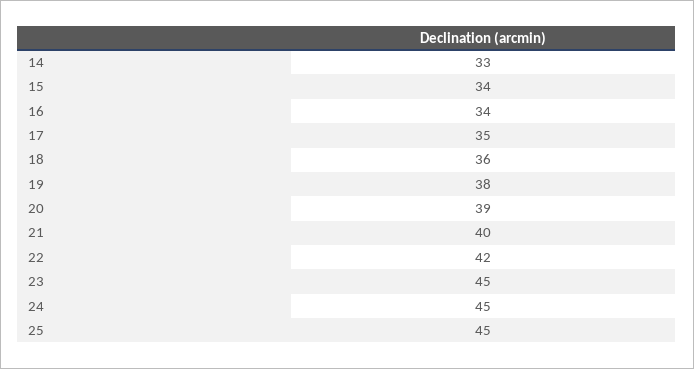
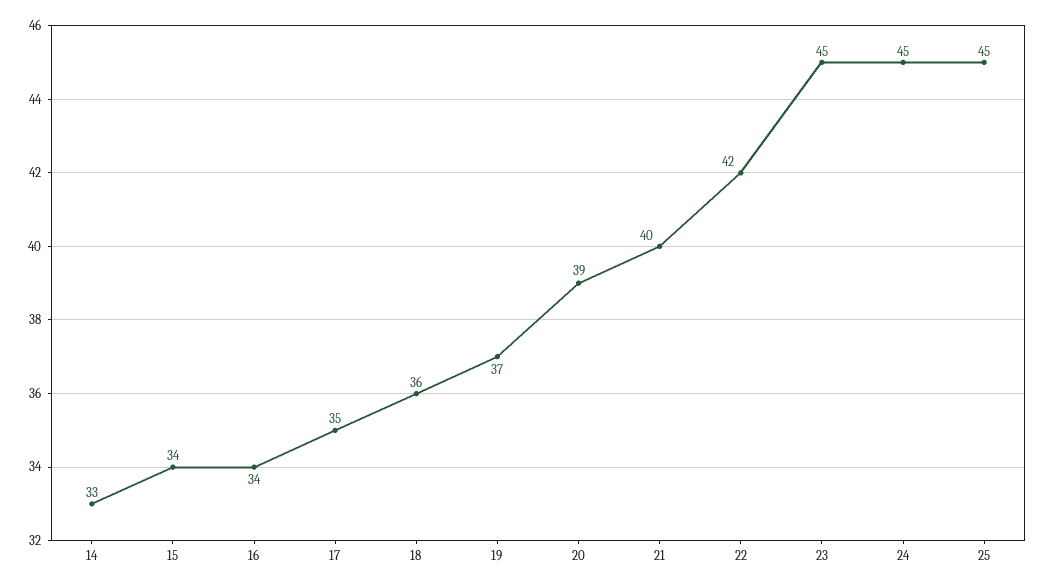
19: 38 -> 37

